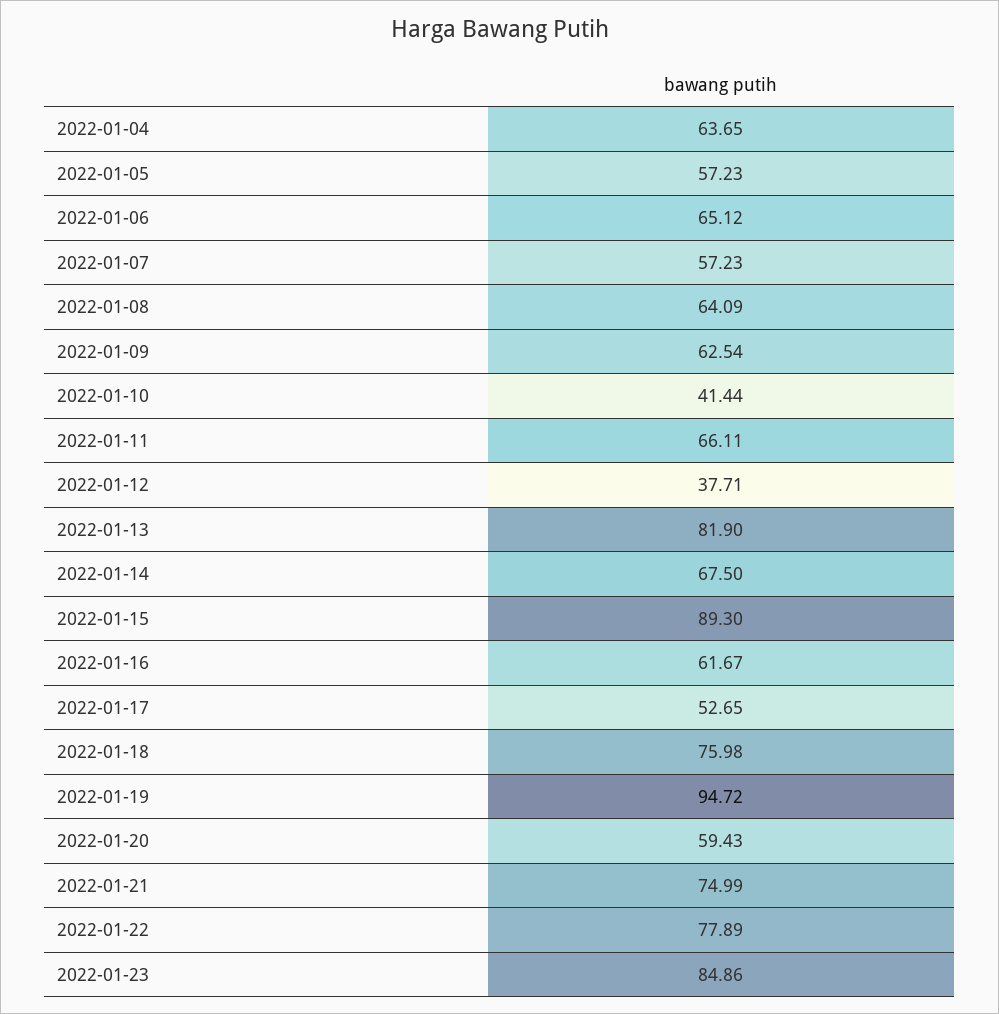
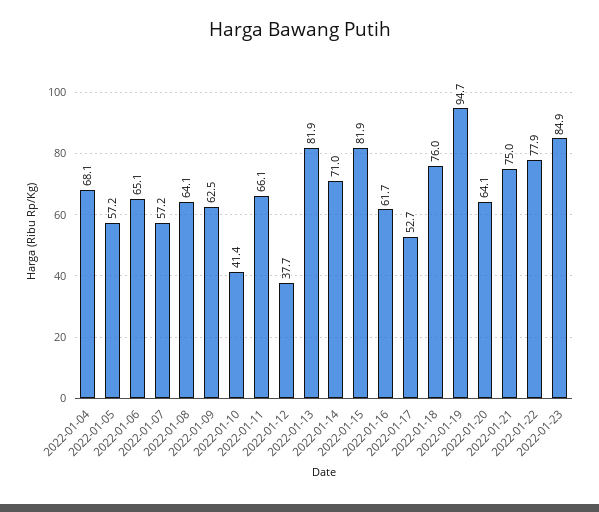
2022-01-04: 63.65 -> 68.1
2022-01-14: 67.5 -> 71
2022-01-15: 89.3 -> 81.9
2022-01-20: 59.43 -> 64.1

